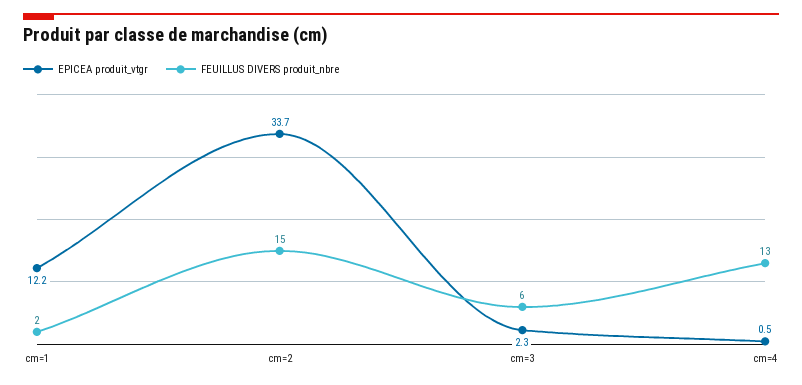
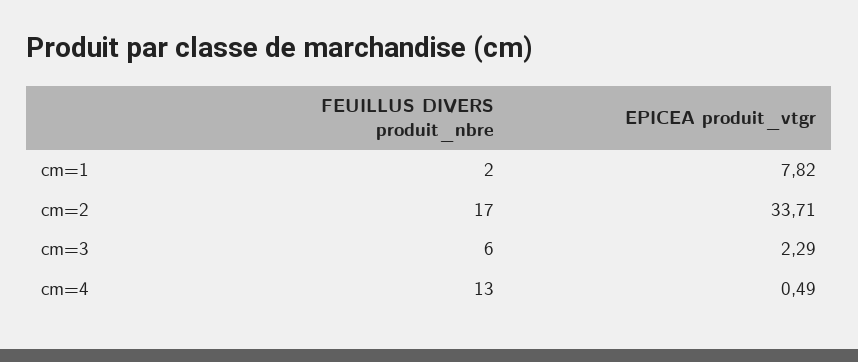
EPICEA produit_vtgr, cm=1: 12.2 -> 7.82
FEUILLUS DIVERS produit_nbre, cm=2: 15 -> 17

